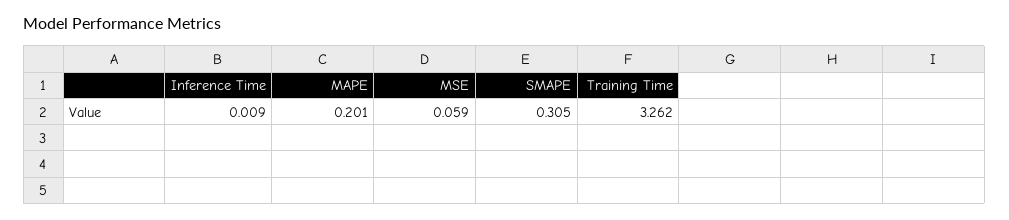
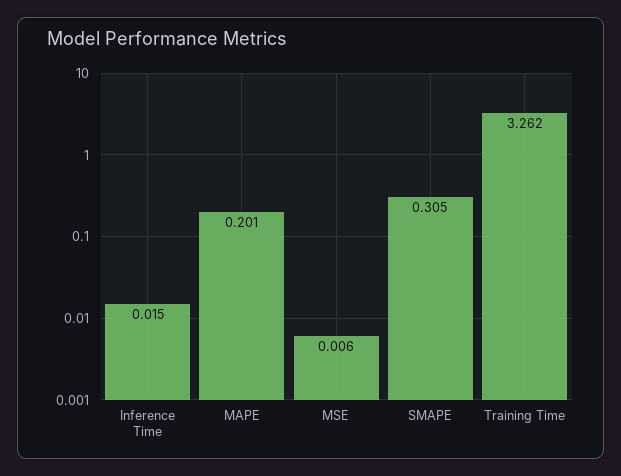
Inference Time: 0.009 -> 0.015
MSE: 0.059 -> 0.006

